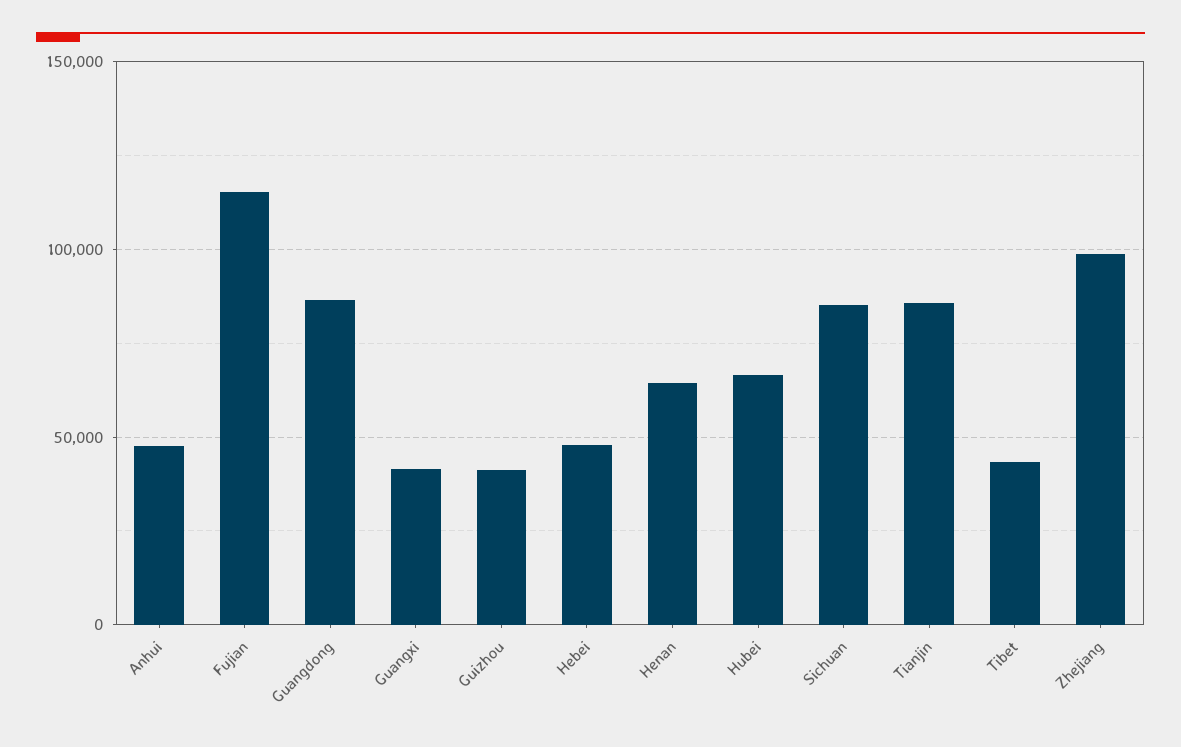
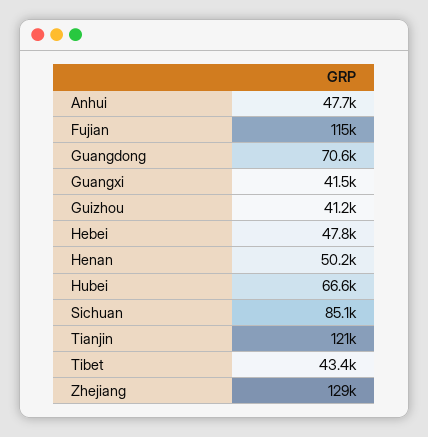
Guangdong: 85000 -> 70600
Henan: 65000 -> 50200
Tianjin: 85000 -> 121000
Zhejiang: 100000 -> 129000

